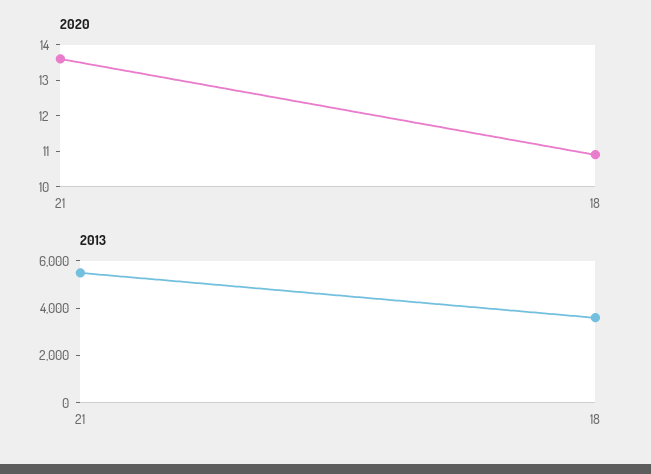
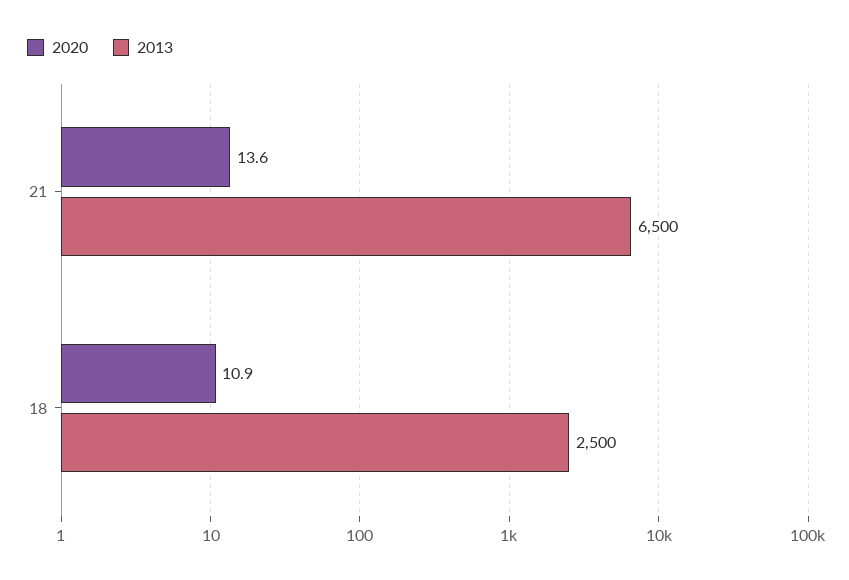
2013, 21: 5500 -> 6500
2013, 18: 3500 -> 2500

